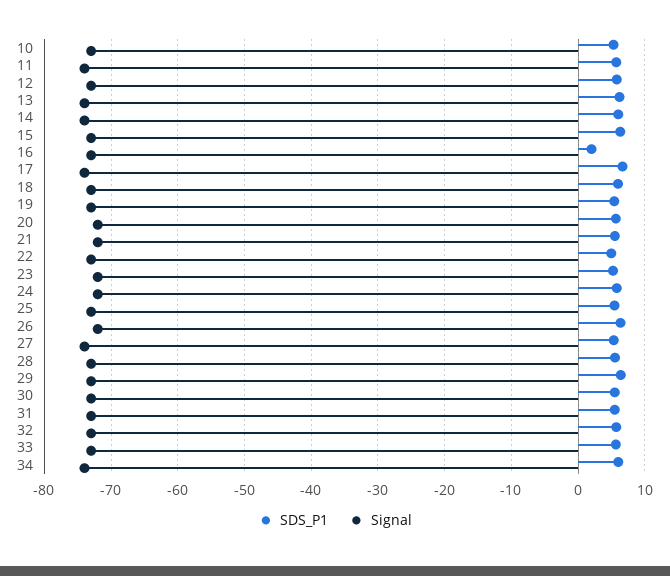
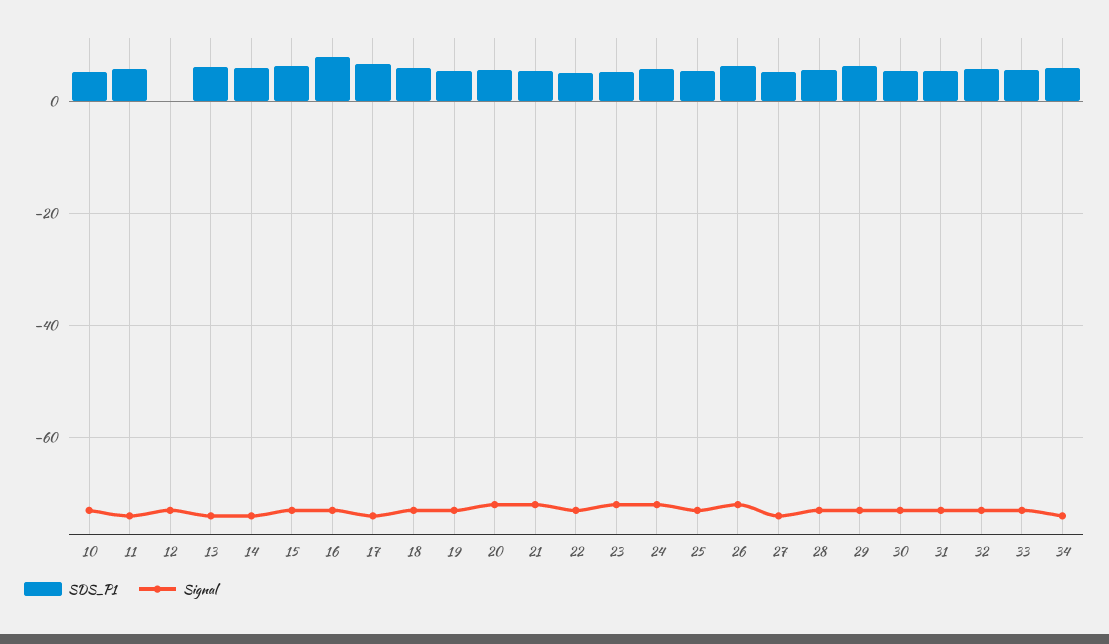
SDS_P1, 12: 6 -> 0
SDS_P1, 16: 2 -> 8

